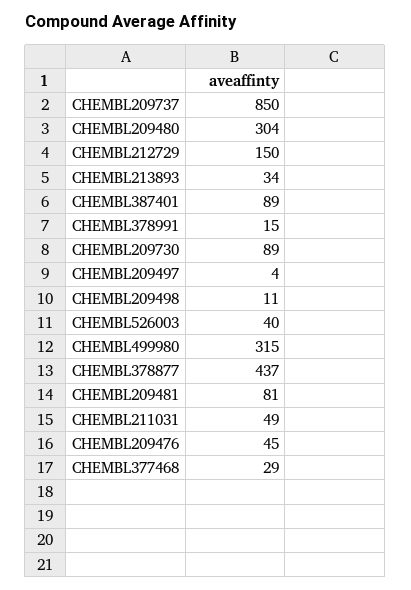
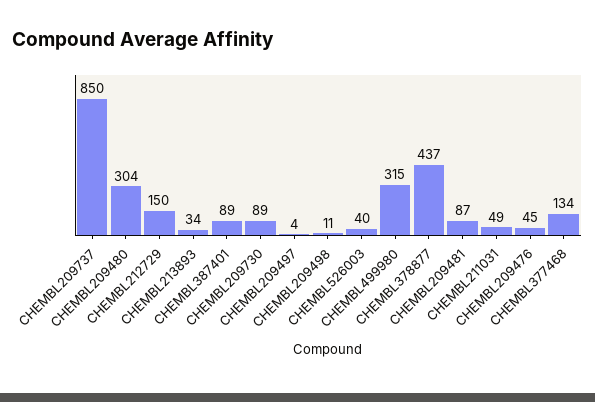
CHEMBL378991: 15 -> none
CHEMBL209481: 81 -> 87
CHEMBL377468: 29 -> 134

